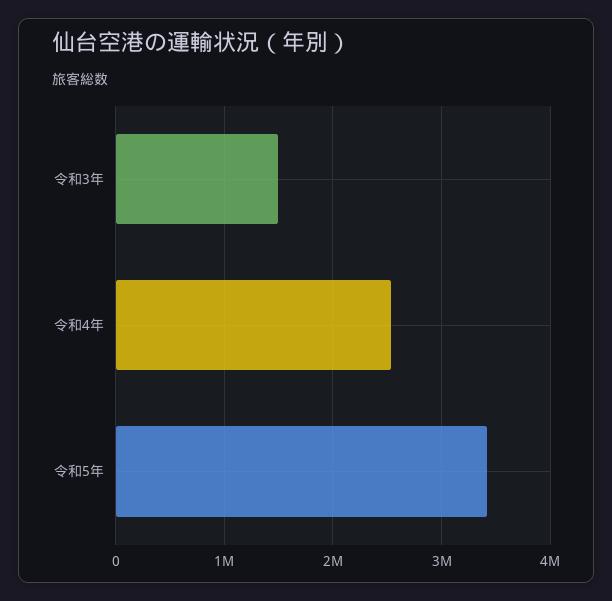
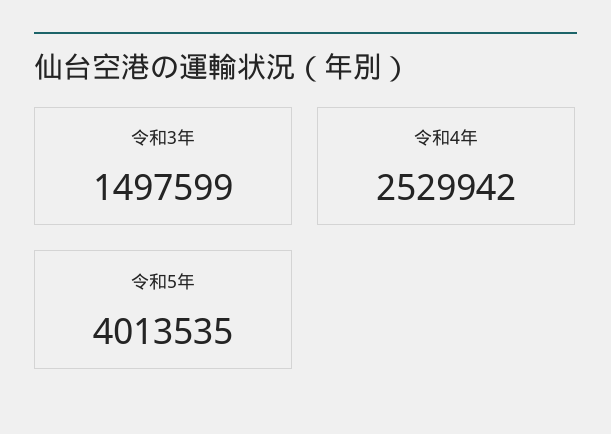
令和5年: 3400000 -> 4013535

